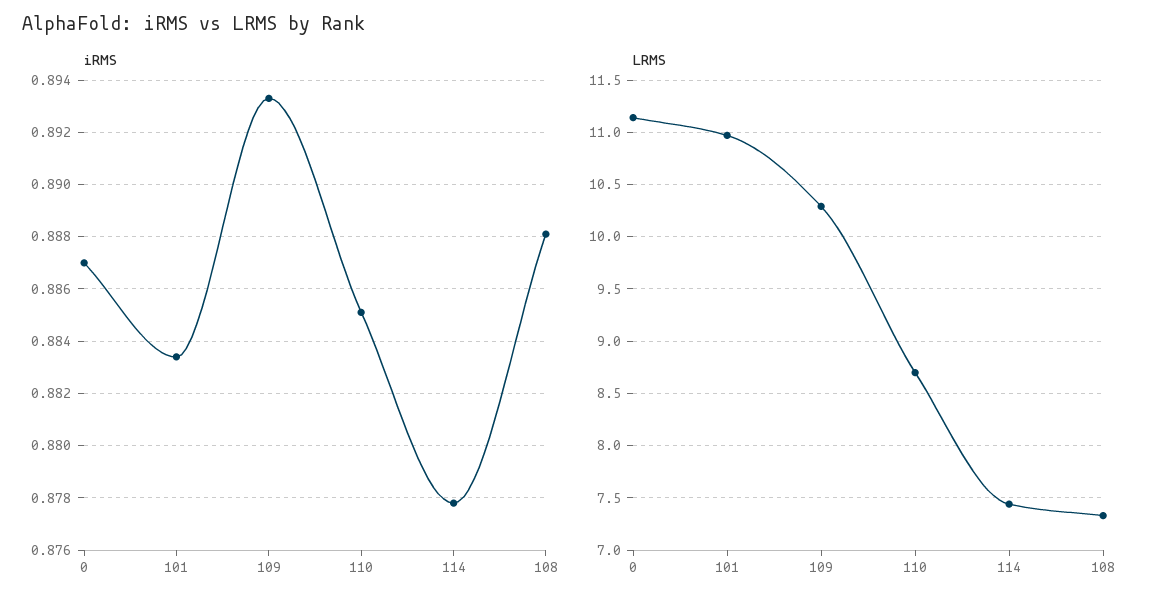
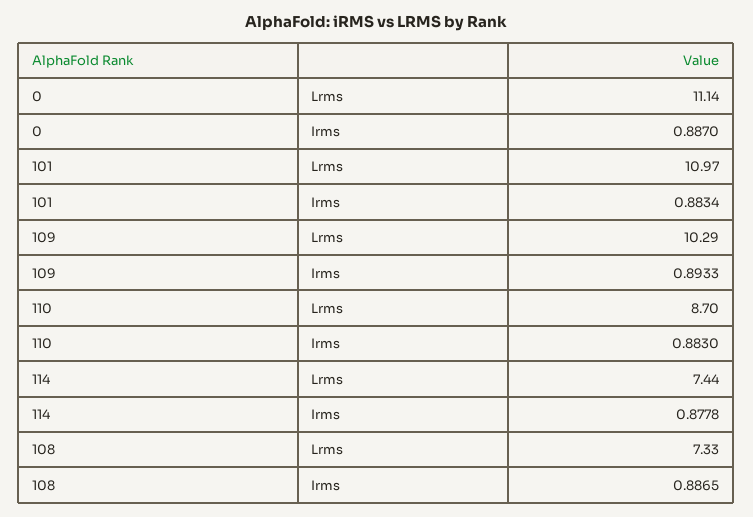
iRMS, 110: 0.885 -> 0.883
iRMS, 108: 0.888 -> 0.8865

